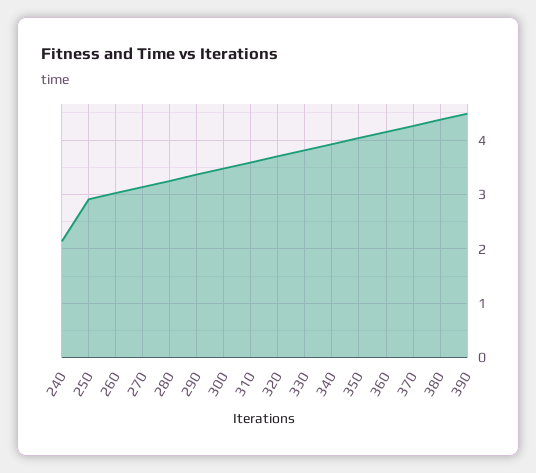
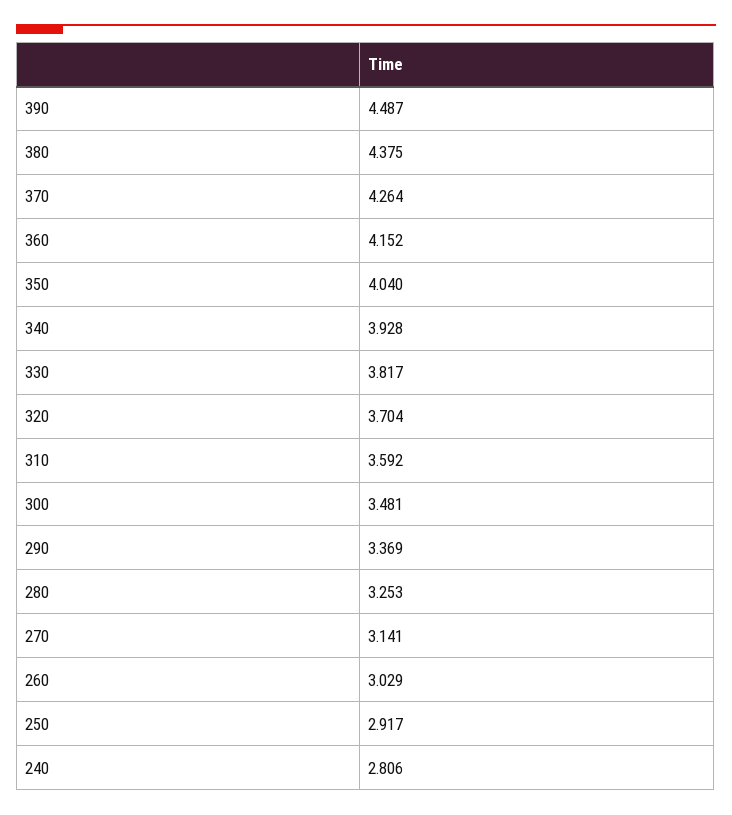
240: 2.2 -> 2.806

